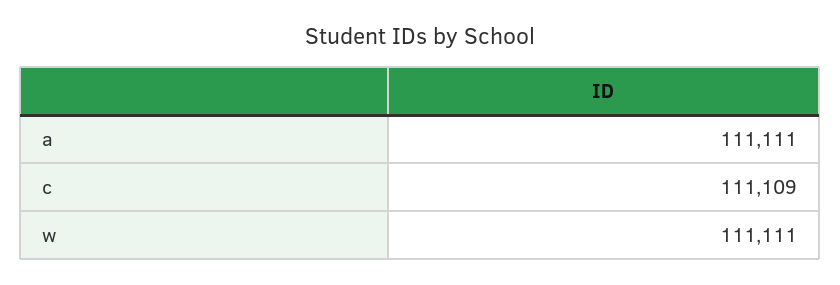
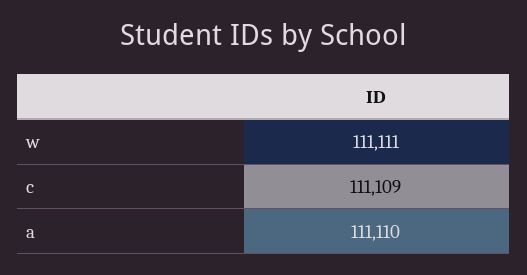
a: 111111 -> 111110

